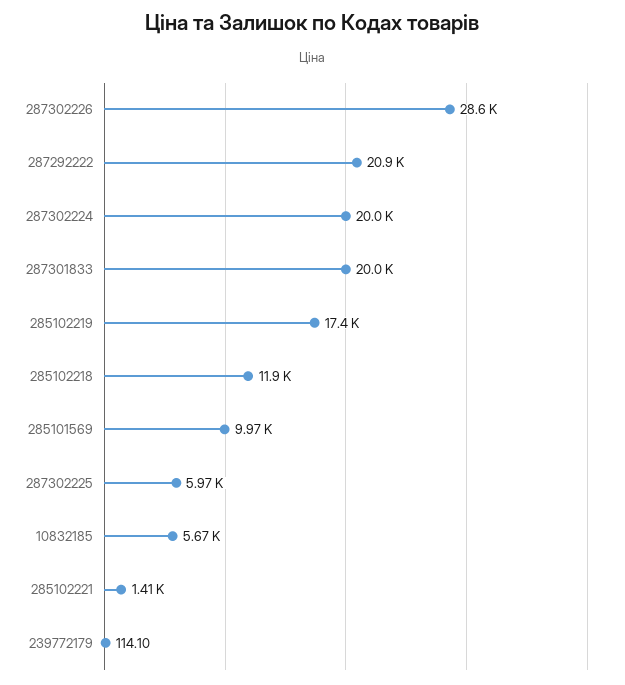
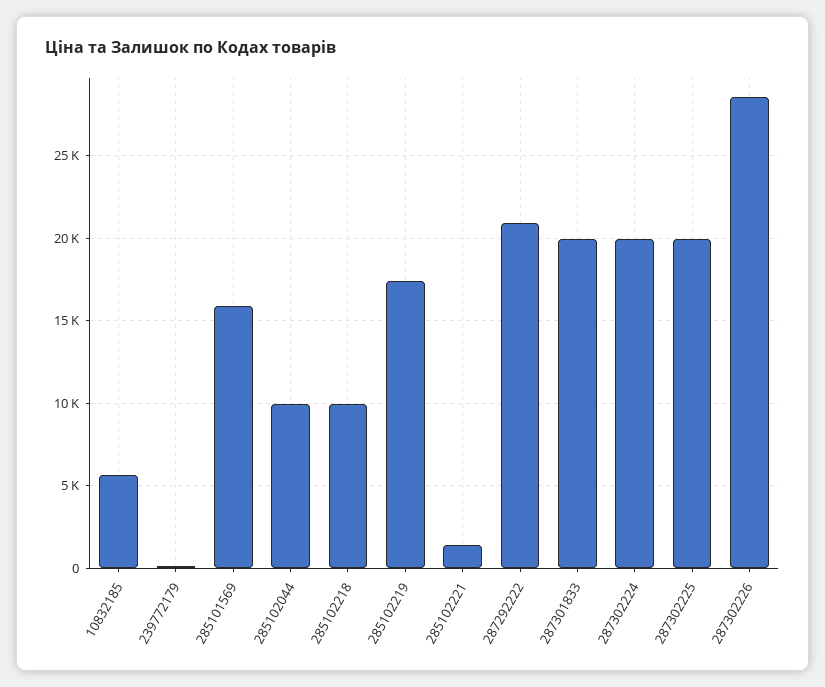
285102218: 11900 -> 10000
285101569: 9970 -> 16000
287302225: 5970 -> 20000
285102044: none -> 10000

